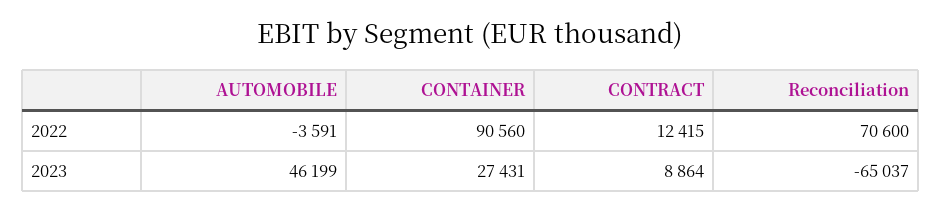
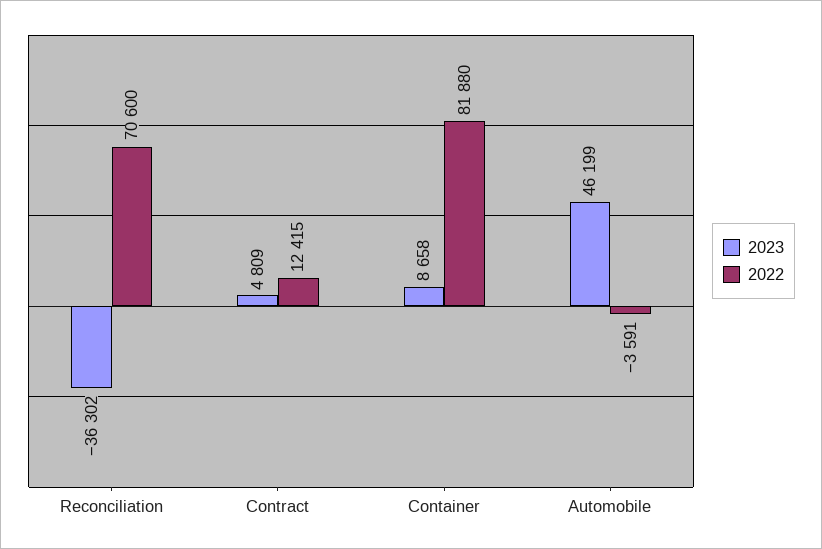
2022, CONTAINER: 90560 -> 81880
2023, CONTAINER: 27431 -> 8658
2023, CONTRACT: 8864 -> 4809
2023, Reconciliation: -65037 -> -36302

